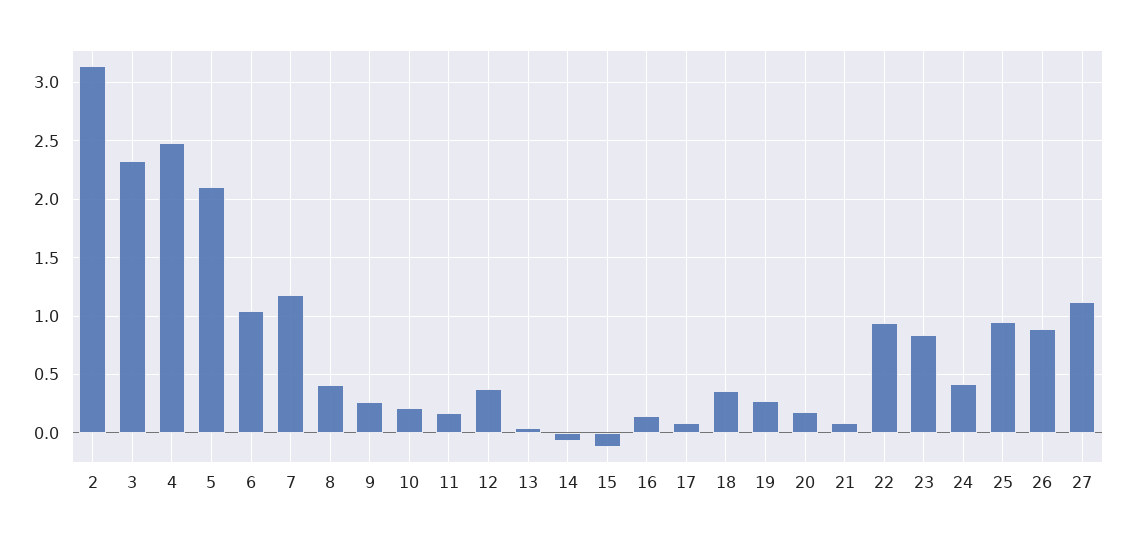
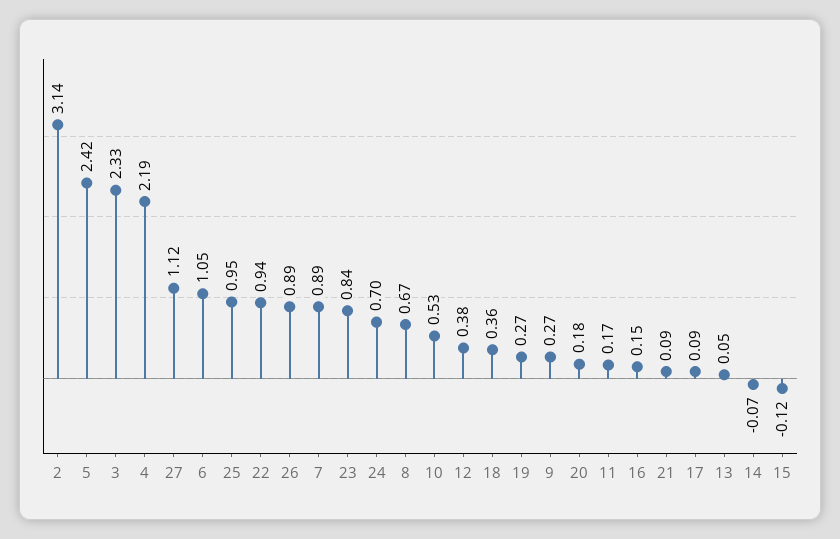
4: 2.5 -> 2.19
5: 2.1 -> 2.42
7: 1.2 -> 0.89
8: 0.4 -> 0.67
10: 0.2 -> 0.53
24: 0.4 -> 0.7

